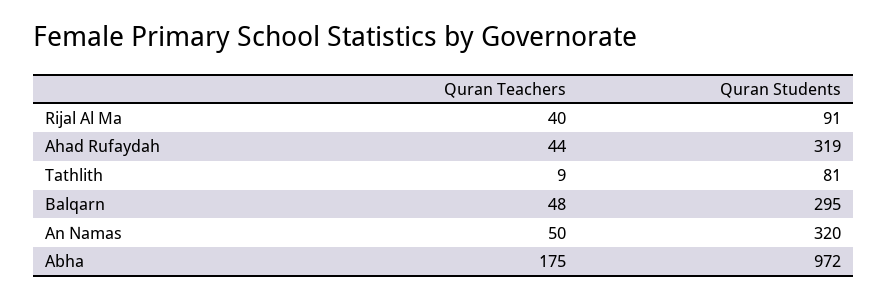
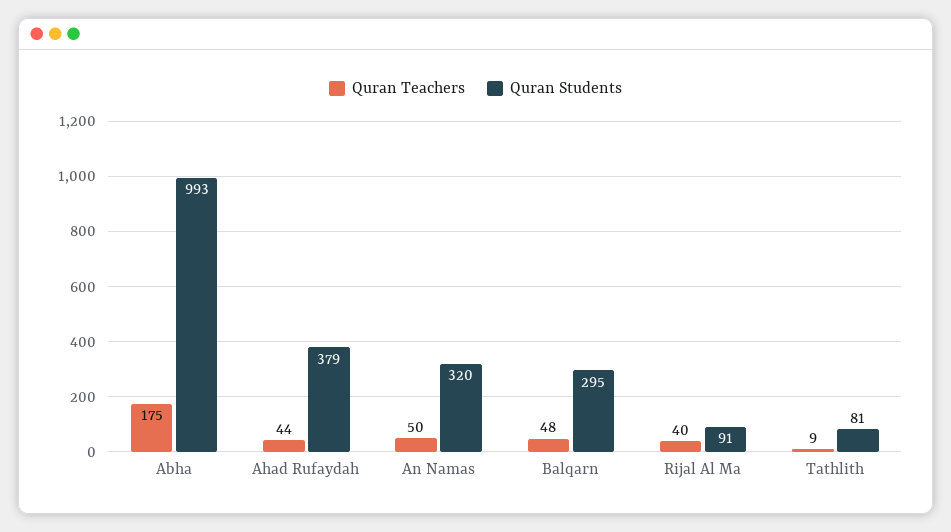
Quran Students, Ahad Rufaydah: 319 -> 379
Quran Students, Abha: 972 -> 993

